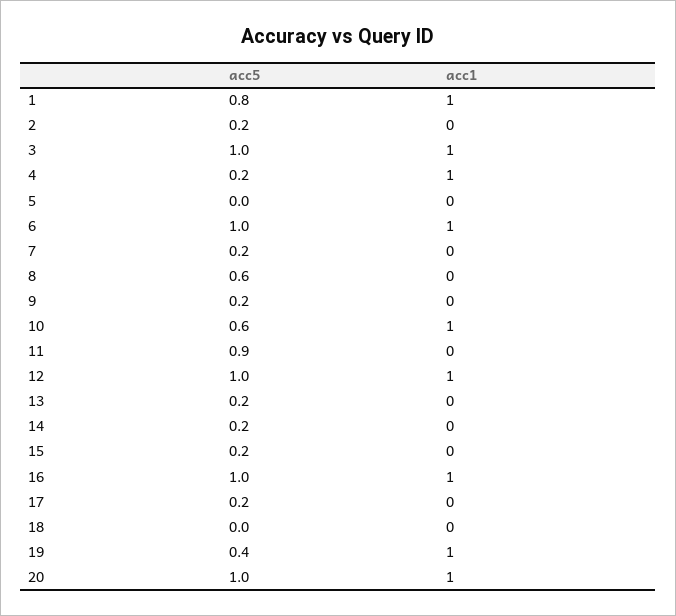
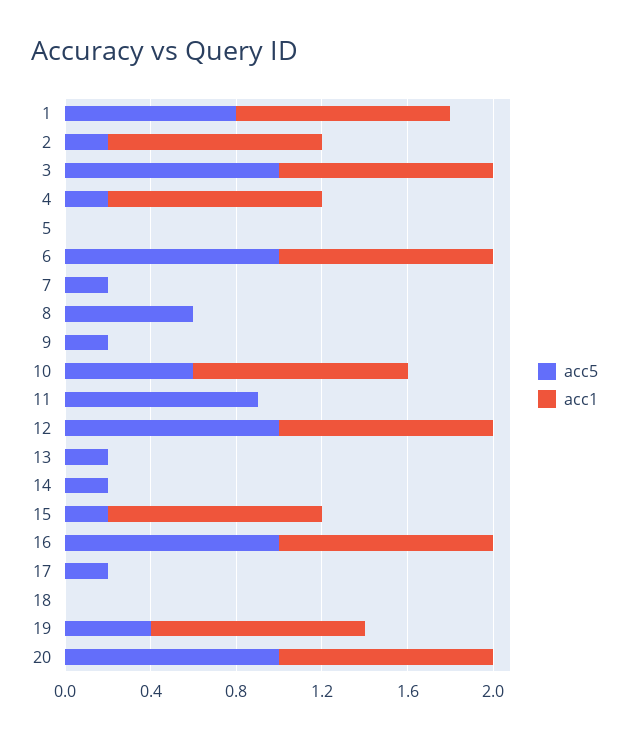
acc1, 2: 0 -> 1
acc1, 15: 0 -> 1

